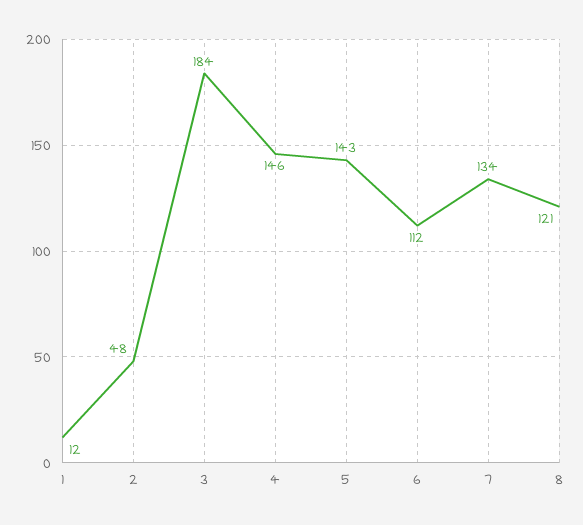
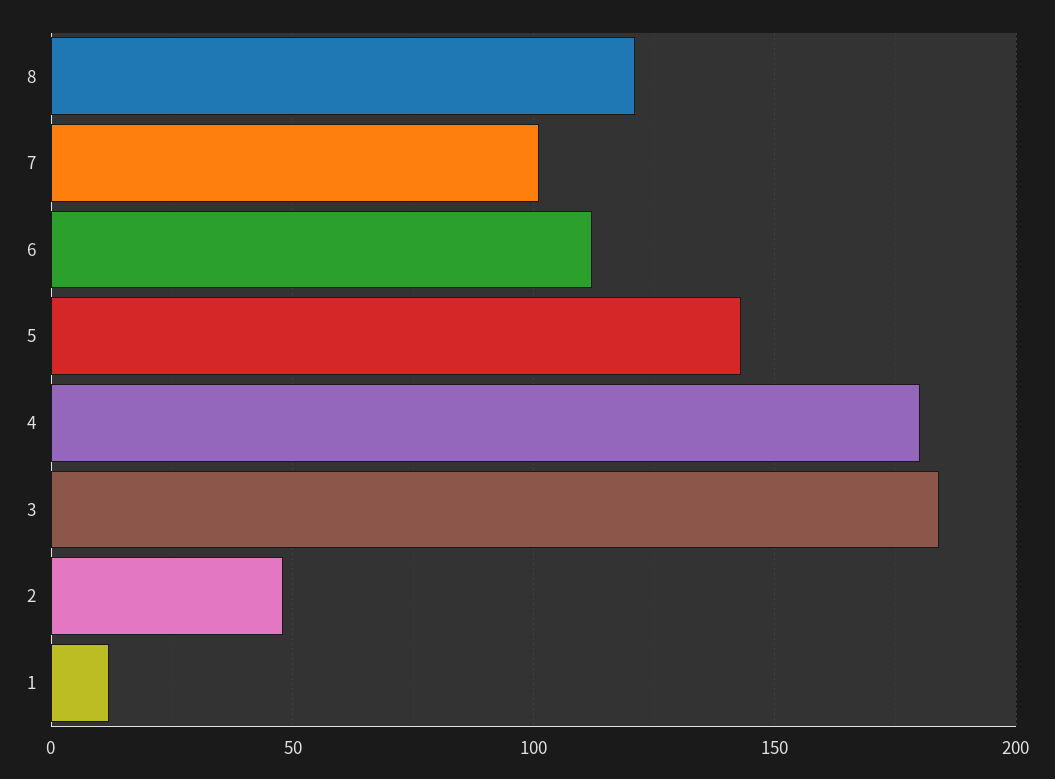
4: 146 -> 180
7: 134 -> 100

